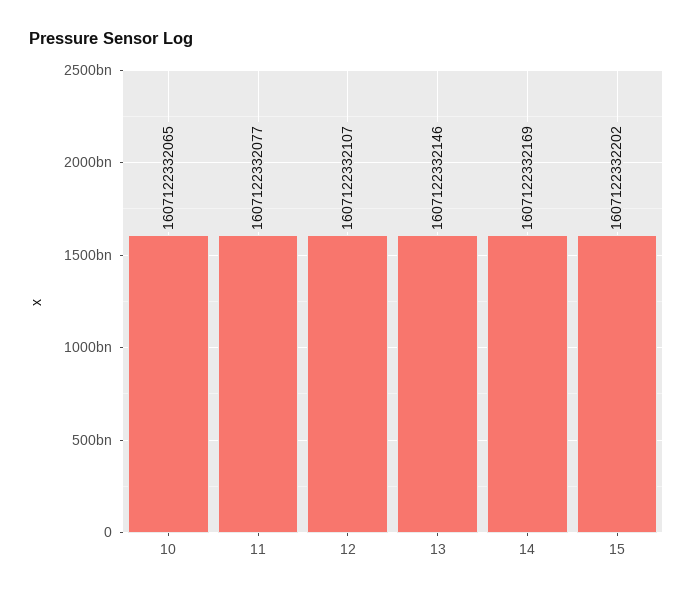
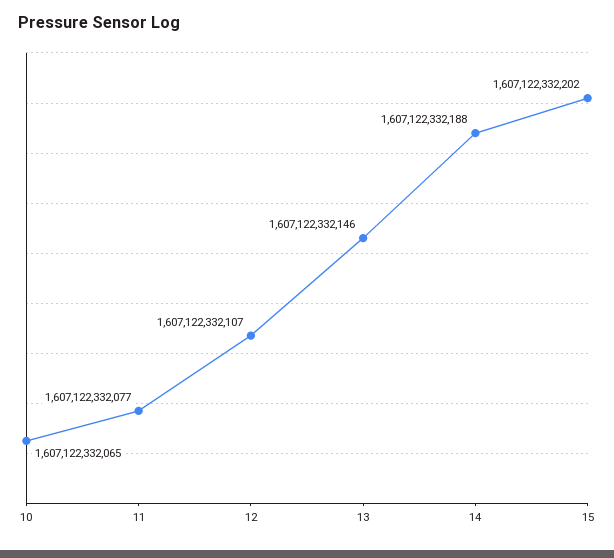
14: 1607122332169 -> 1607122332188

